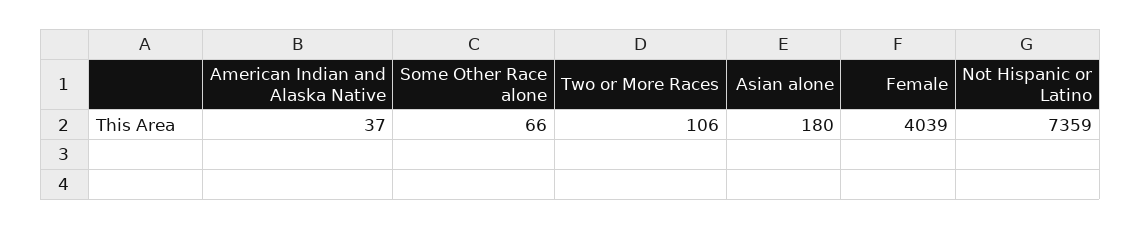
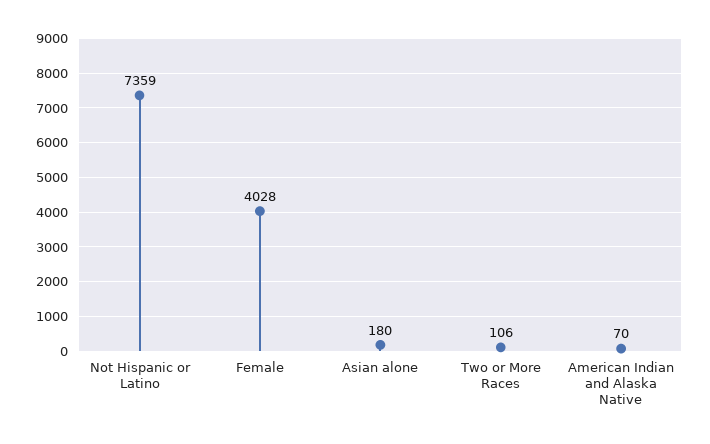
American Indian and Alaska Native: 37 -> 70
Some Other Race alone: 66 -> none
Female: 4039 -> 4028

